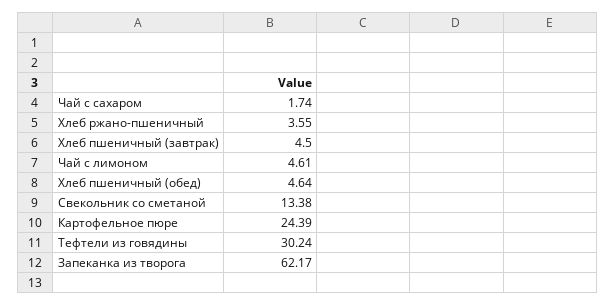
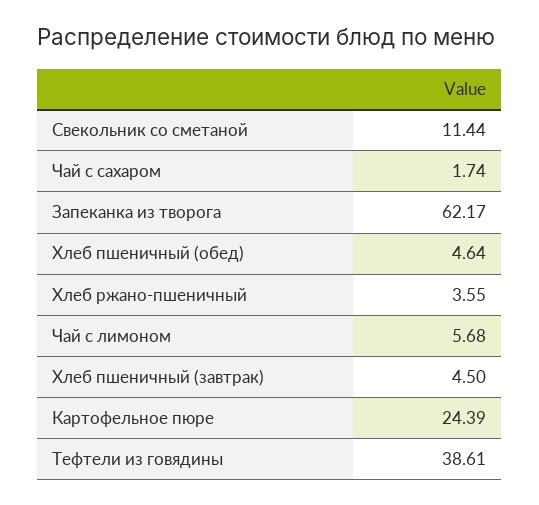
Чай с лимоном: 4.61 -> 5.68
Свекольник со сметаной: 13.38 -> 11.44
Тефтели из говядины: 30.24 -> 38.61

